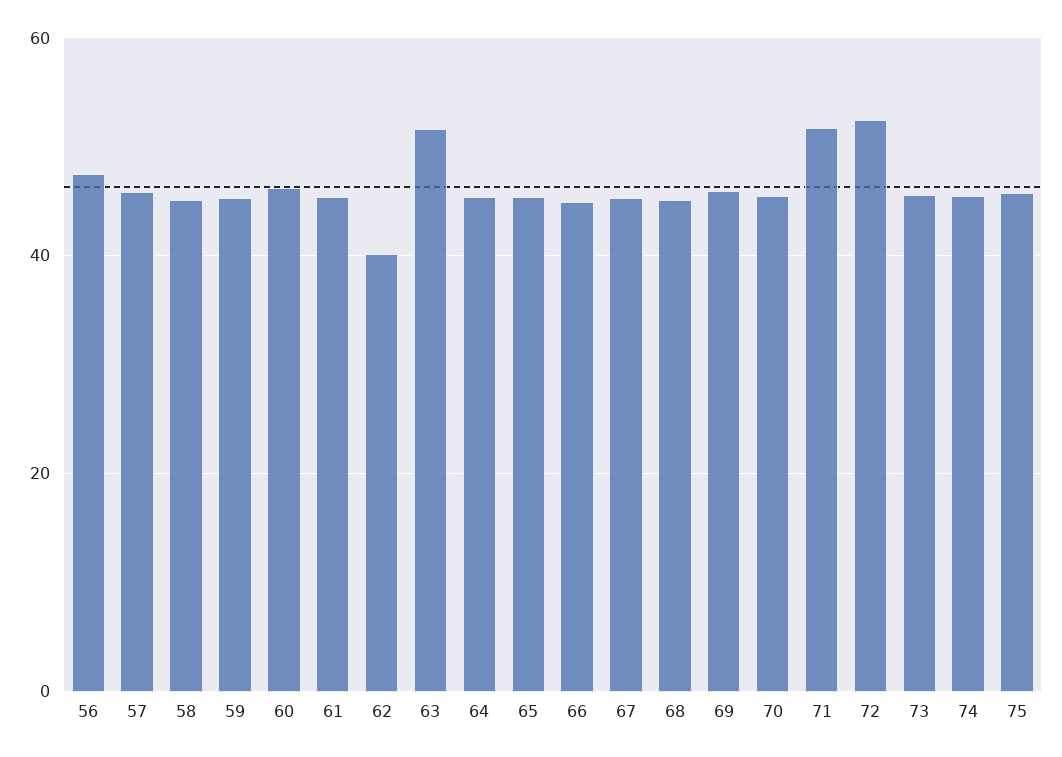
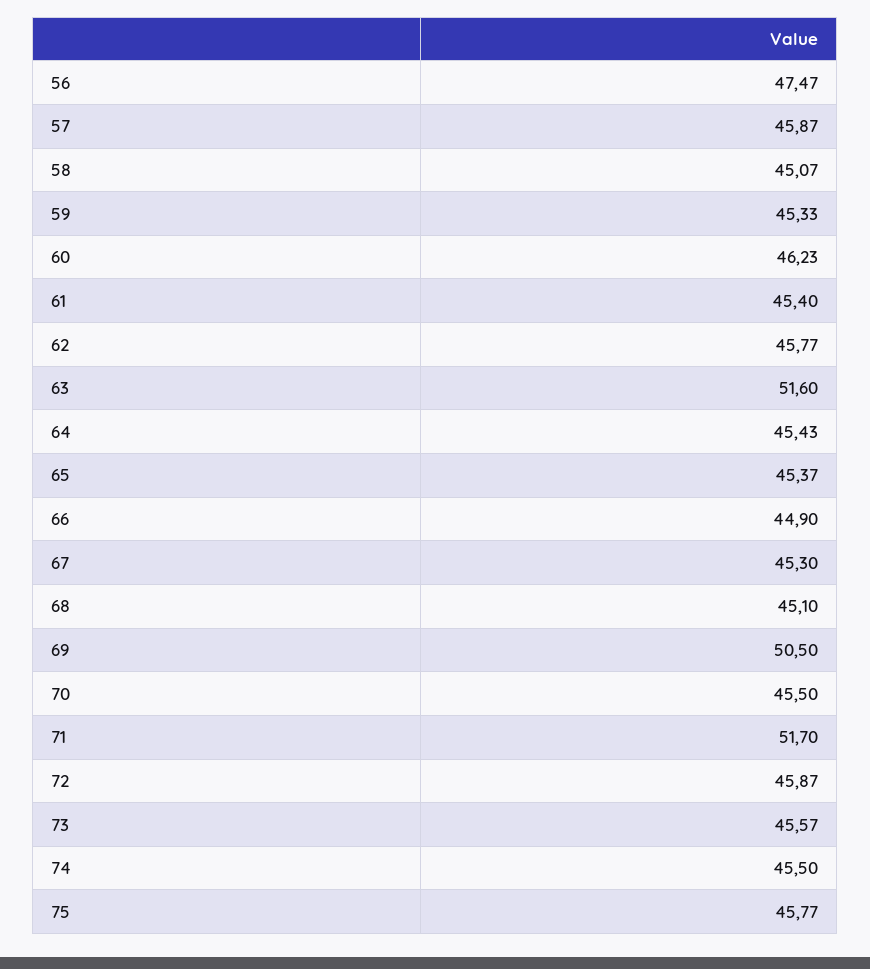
62: 40 -> 45.77
69: 46 -> 50.5
72: 52 -> 45.87

